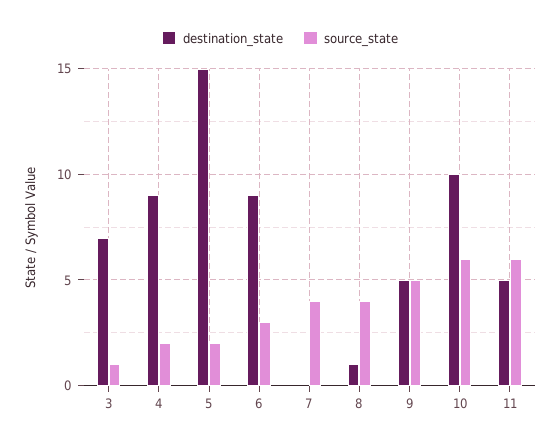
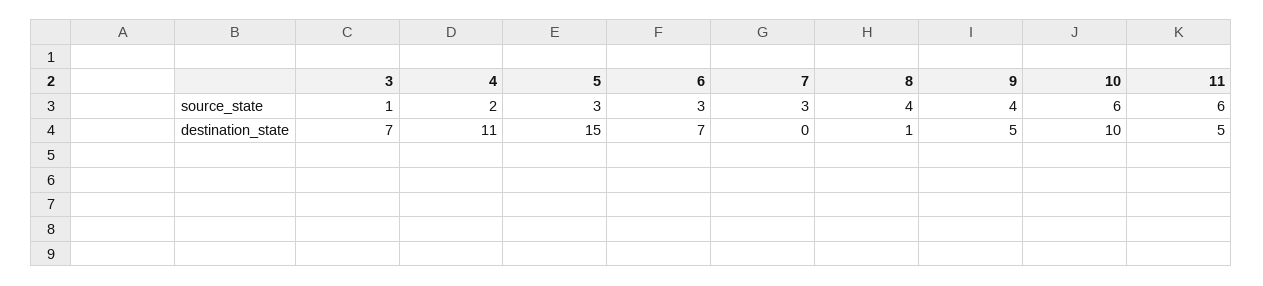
destination_state, 4: 9 -> 11
source_state, 5: 2 -> 3
destination_state, 6: 9 -> 7
source_state, 7: 4 -> 3
source_state, 9: 5 -> 4

